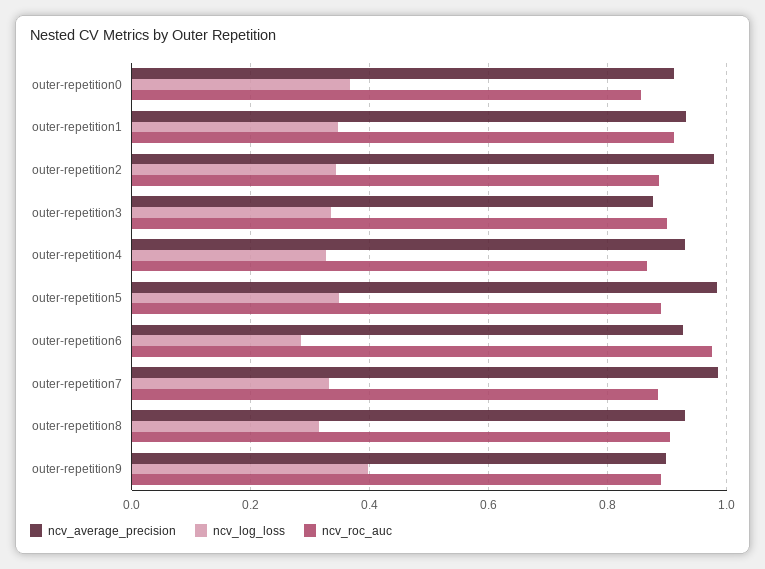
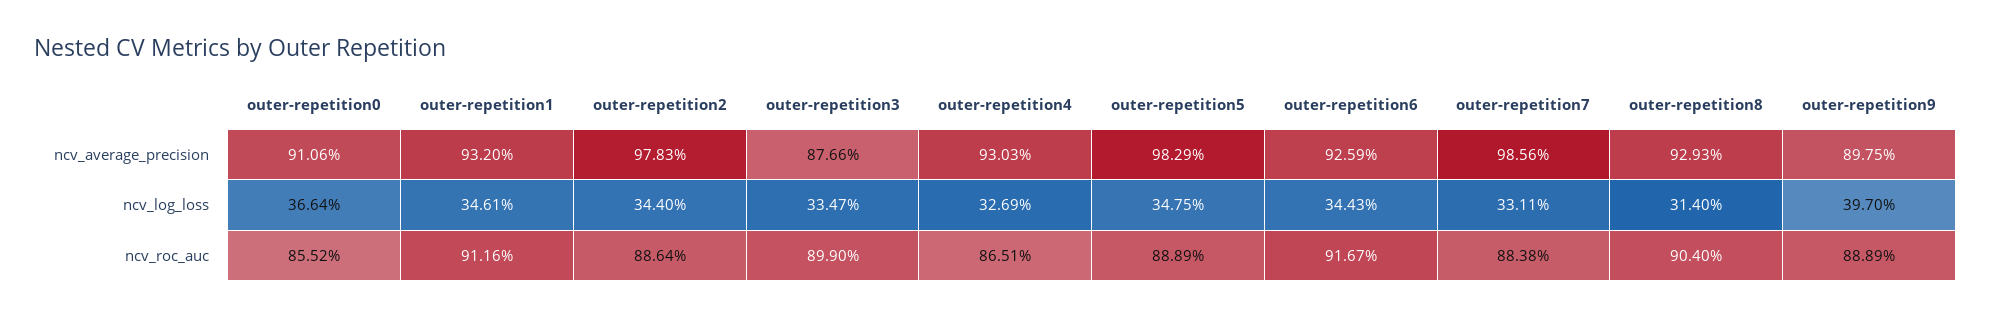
ncv_log_loss, outer-repetition6: 0.28 -> 0.3443
ncv_roc_auc, outer-repetition6: 0.98 -> 0.9167

